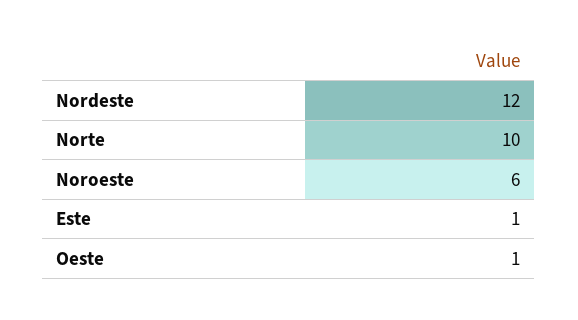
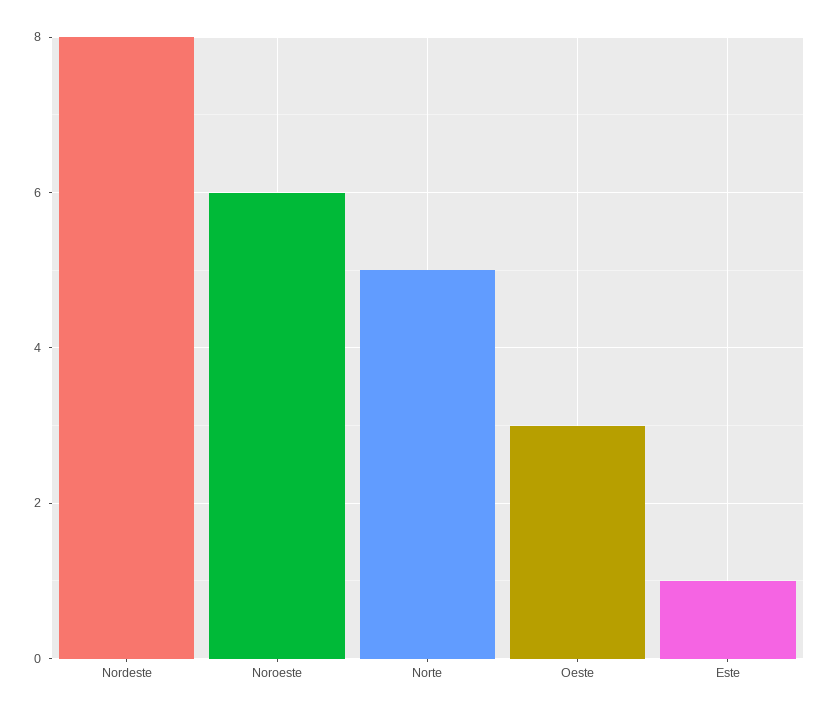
Nordeste: 12 -> 8
Norte: 10 -> 5
Oeste: 1 -> 3

